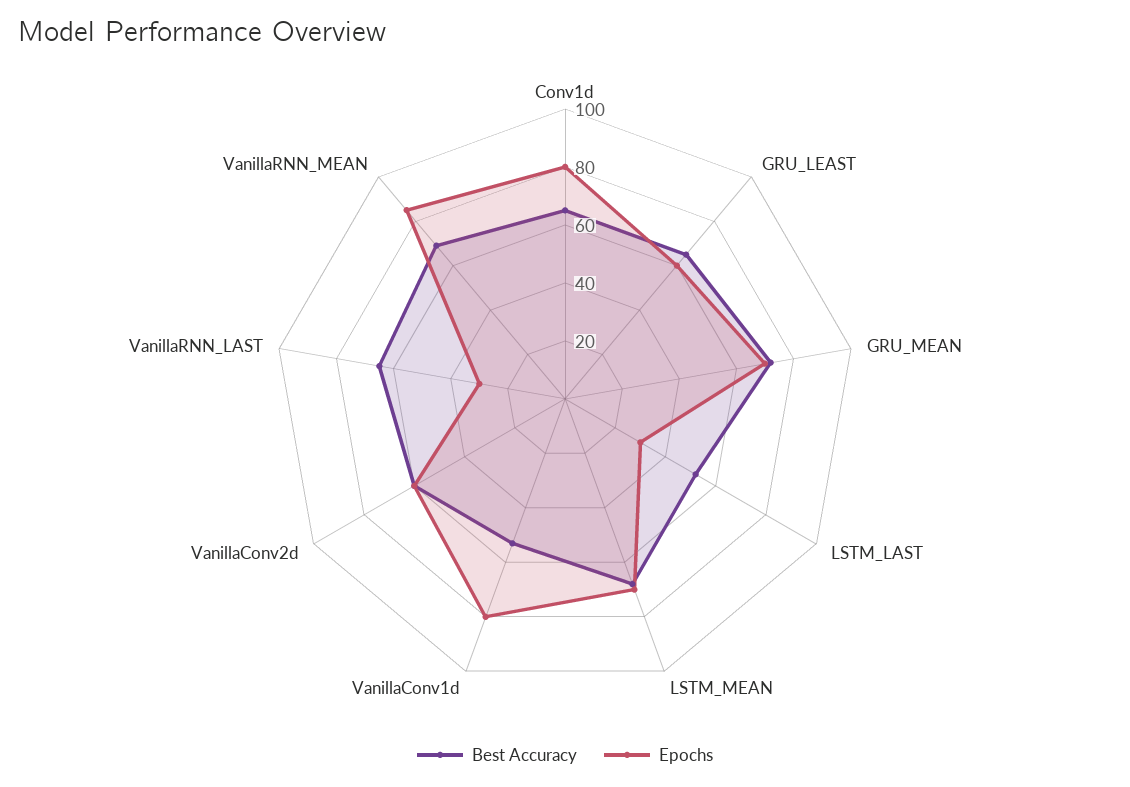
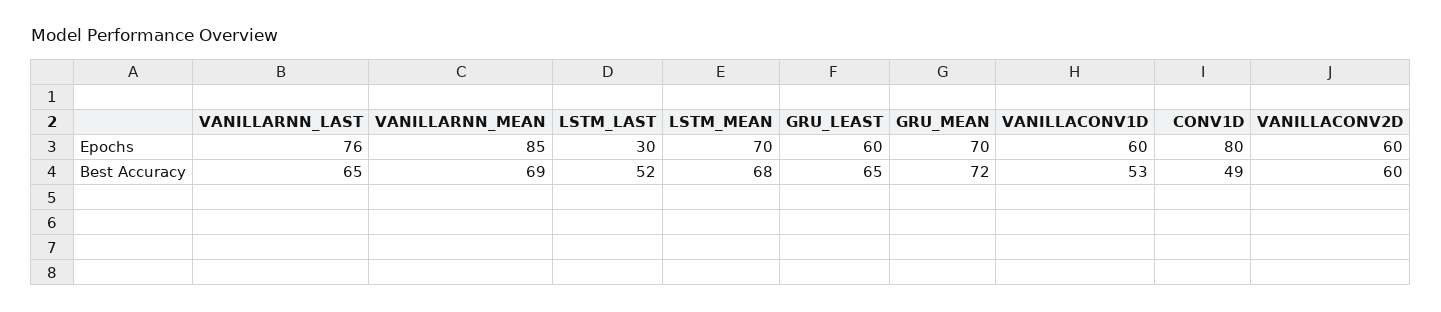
Best Accuracy, Conv1d: 65 -> 49
Epochs, VanillaConv1d: 80 -> 60
Epochs, VanillaRNN_LAST: 30 -> 76

